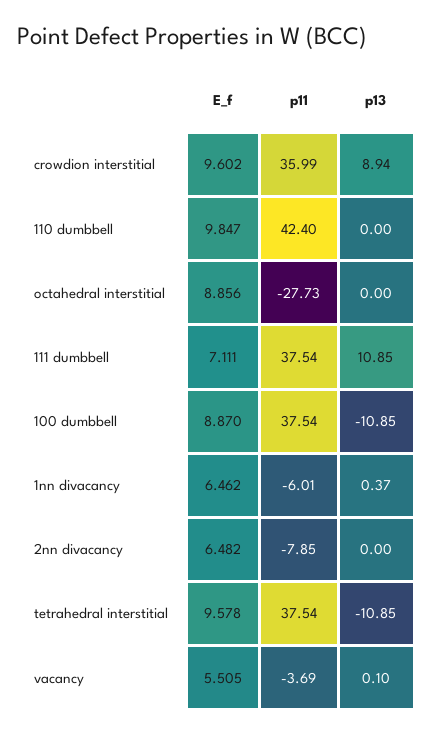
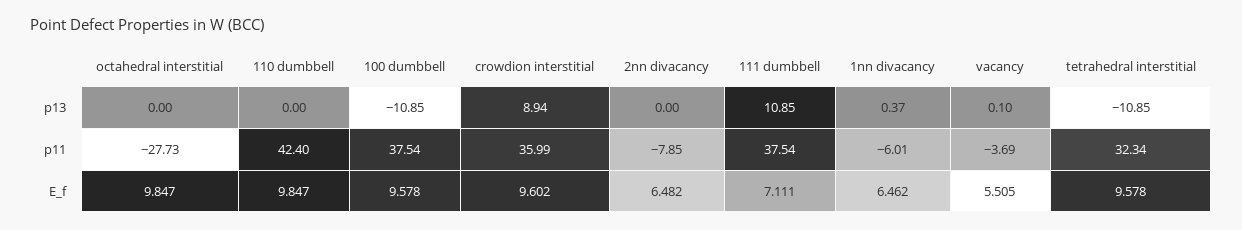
E_f, octahedral interstitial: 8.856 -> 9.847
E_f, 100 dumbbell: 8.87 -> 9.578
p11, tetrahedral interstitial: 37.54 -> 32.34

